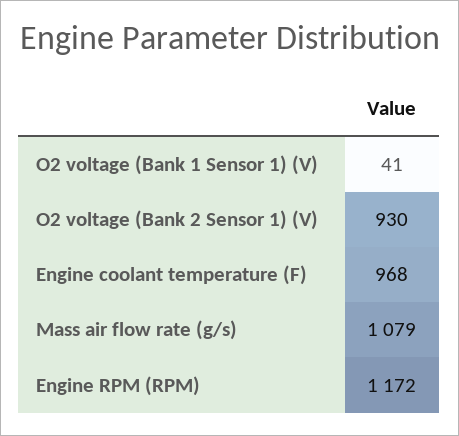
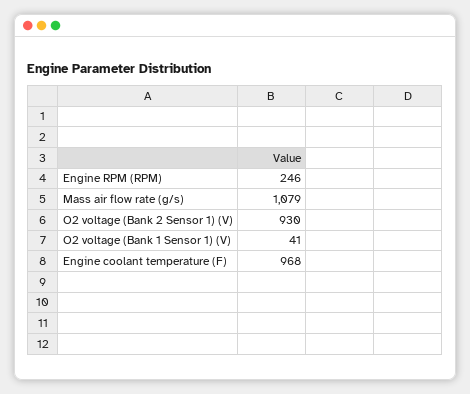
Engine RPM (RPM): 1172 -> 246

